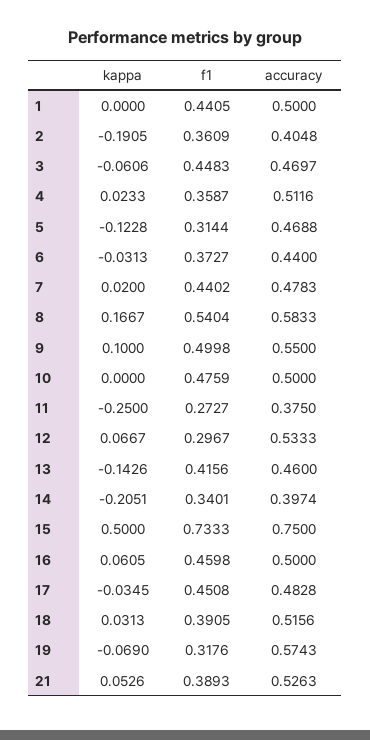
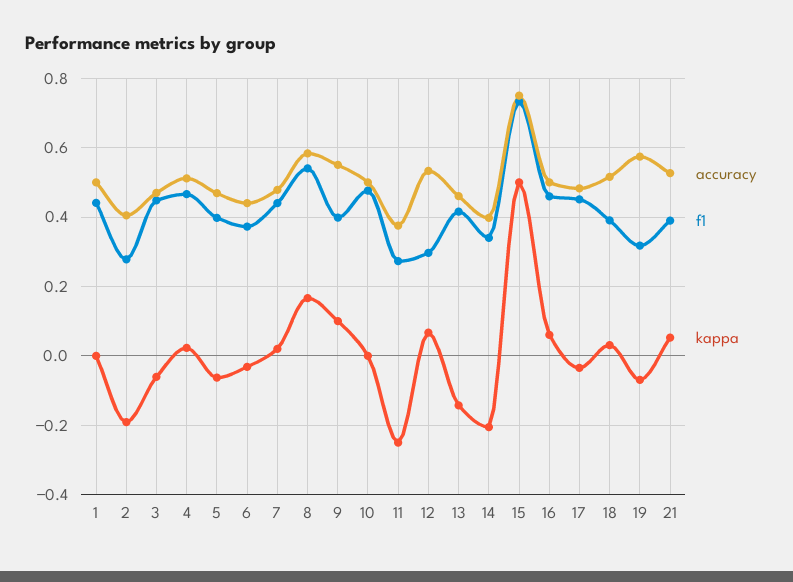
f1, 2: 0.3609 -> 0.28
f1, 4: 0.3587 -> 0.46
kappa, 5: -0.1228 -> -0.06
f1, 5: 0.3144 -> 0.4
f1, 9: 0.4998 -> 0.4

